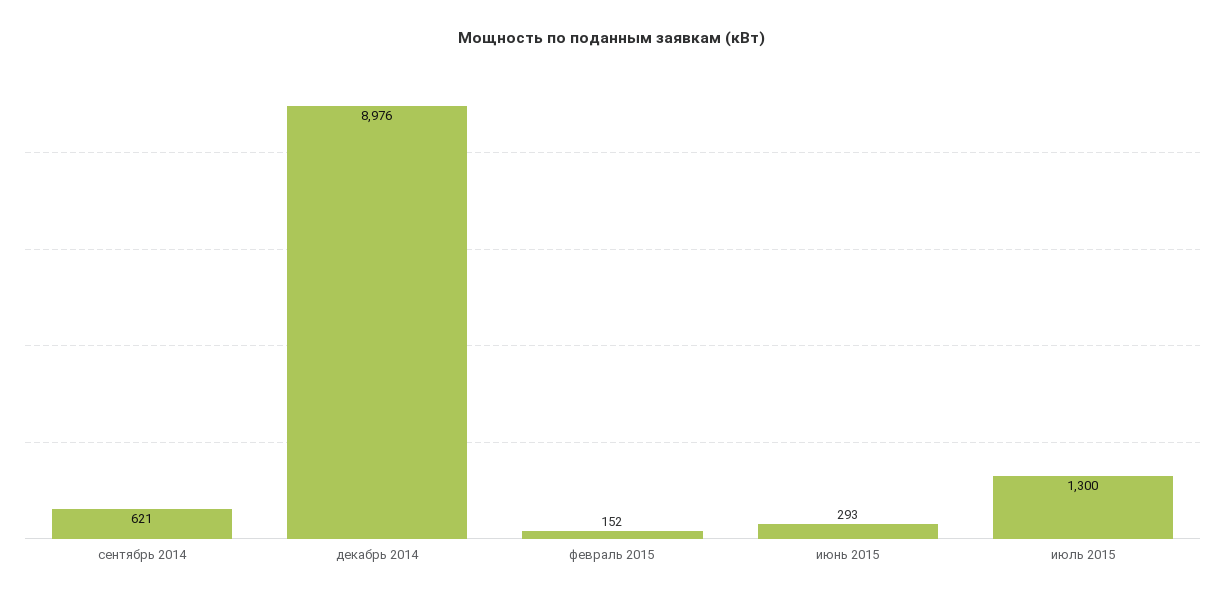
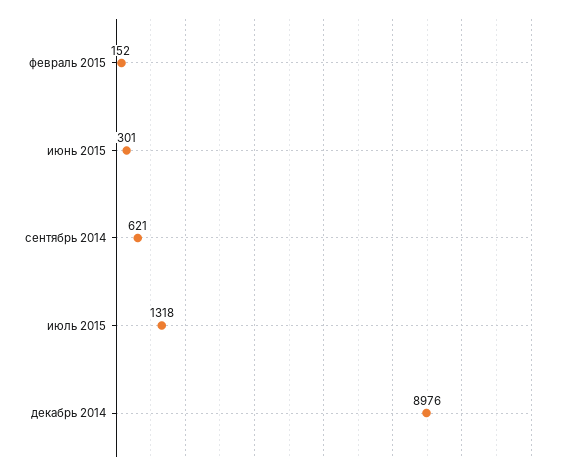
июнь 2015: 293 -> 301
июль 2015: 1300 -> 1318

